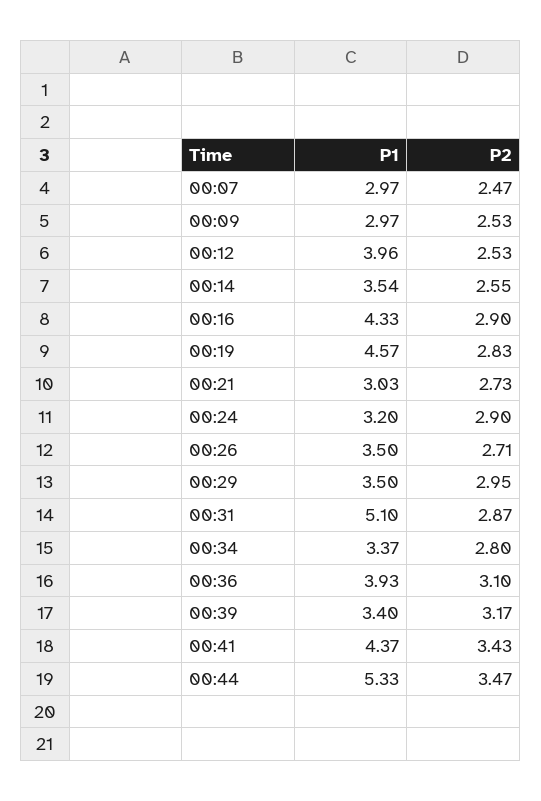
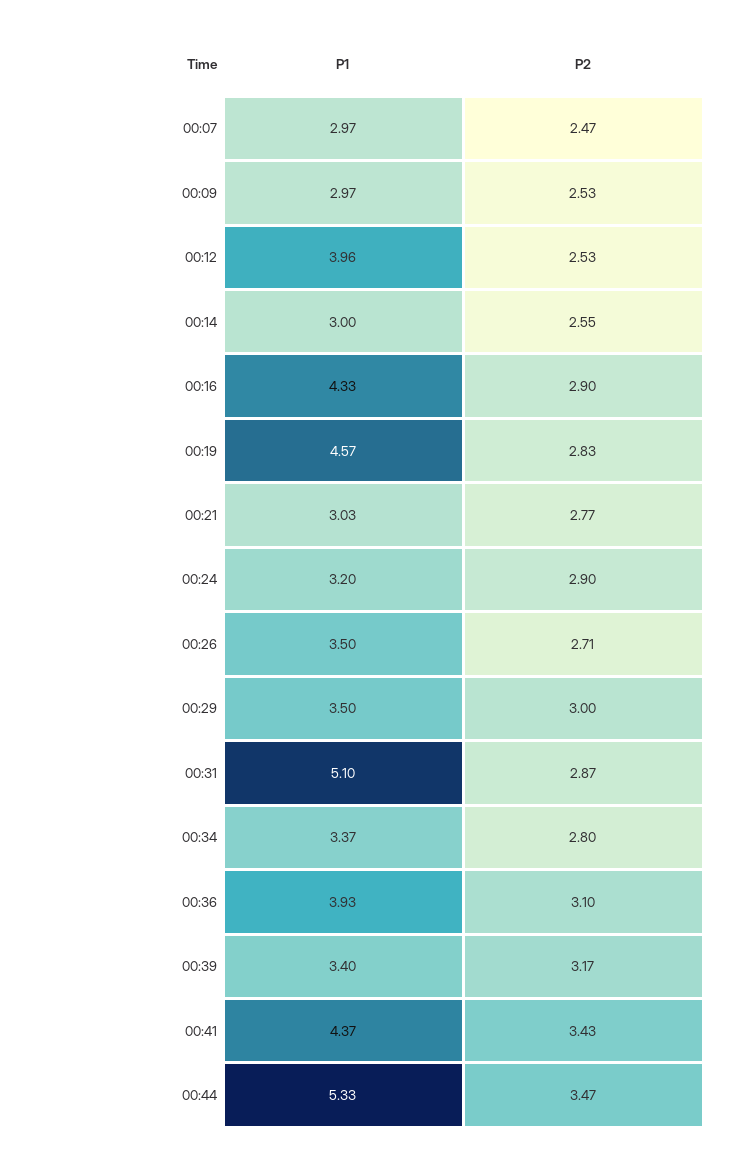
P1, 00:14: 3.54 -> 3
P2, 00:21: 2.73 -> 2.77
P2, 00:29: 2.95 -> 3

